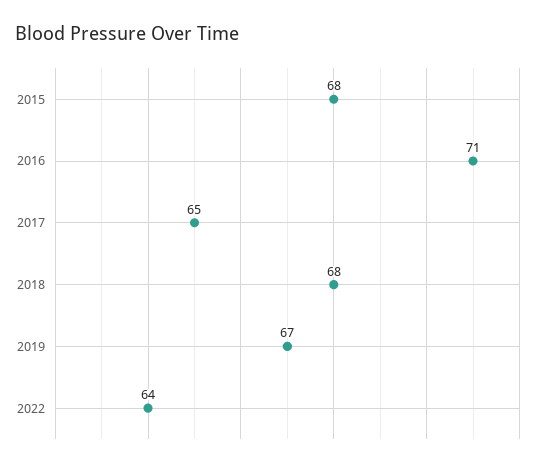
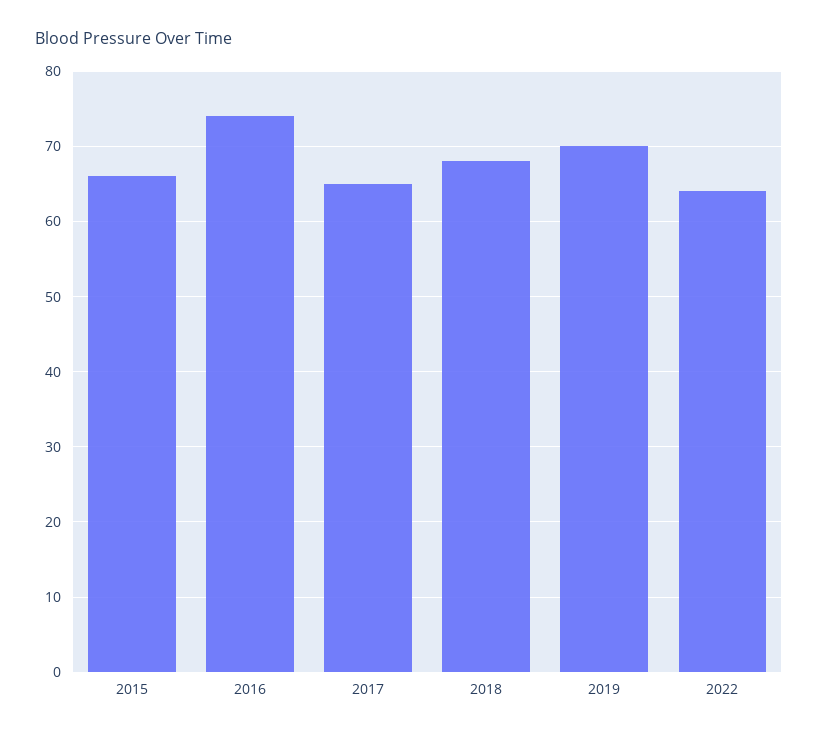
2015: 68 -> 66
2016: 71 -> 74
2019: 67 -> 70

